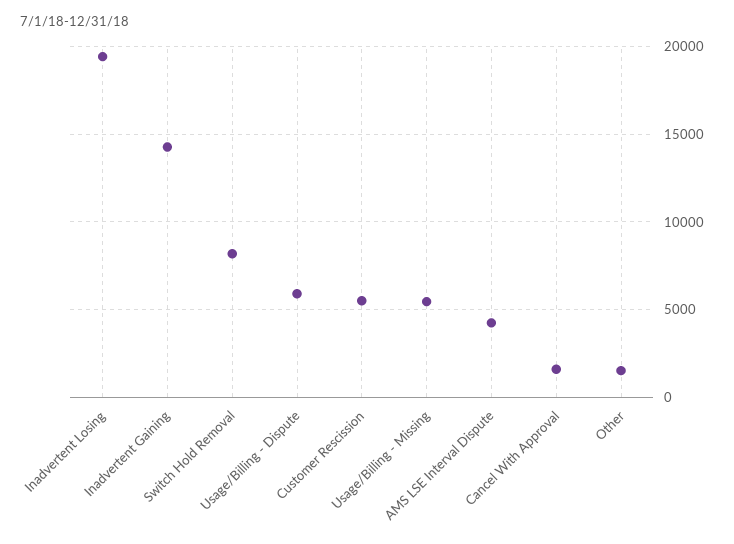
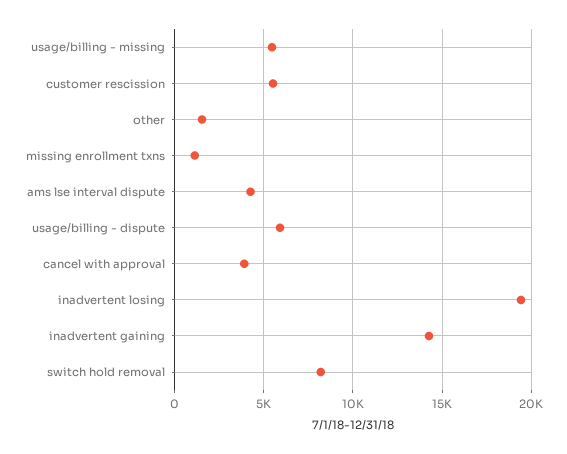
Cancel With Approval: 1500 -> 4000
missing enrollment txns: none -> 1000

